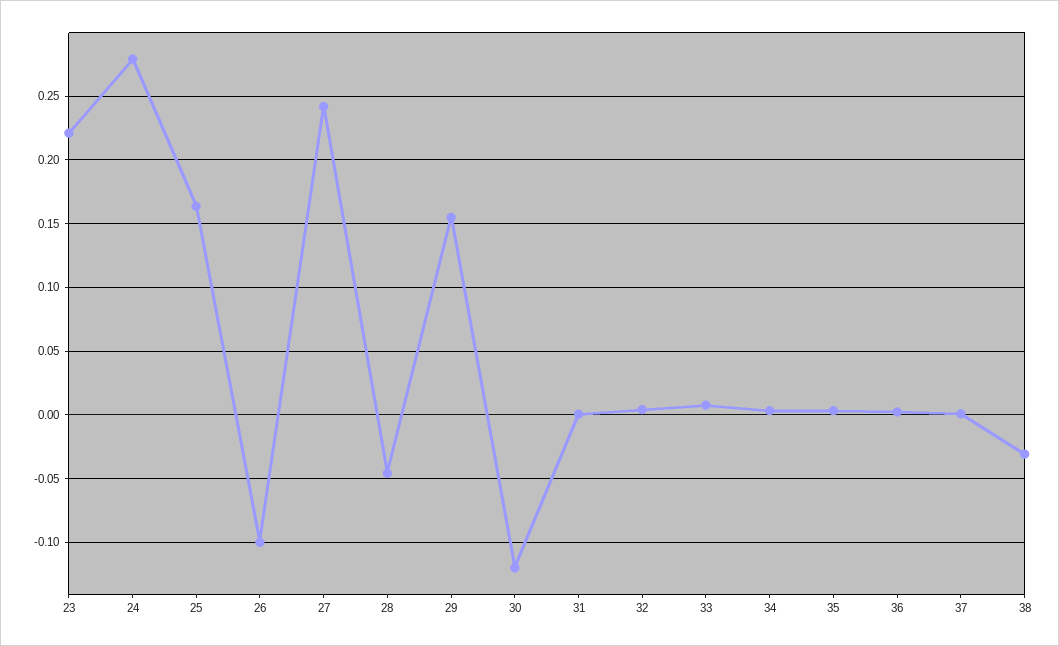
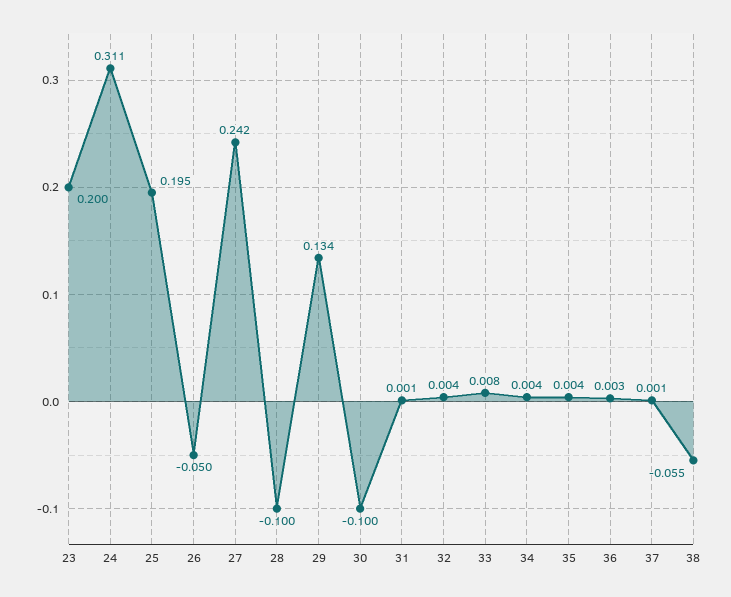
23: 0.22 -> 0.2
24: 0.28 -> 0.311
25: 0.165 -> 0.195
26: -0.1 -> -0.05
28: -0.045 -> -0.1
29: 0.155 -> 0.134
30: -0.12 -> -0.1
38: -0.03 -> -0.055

